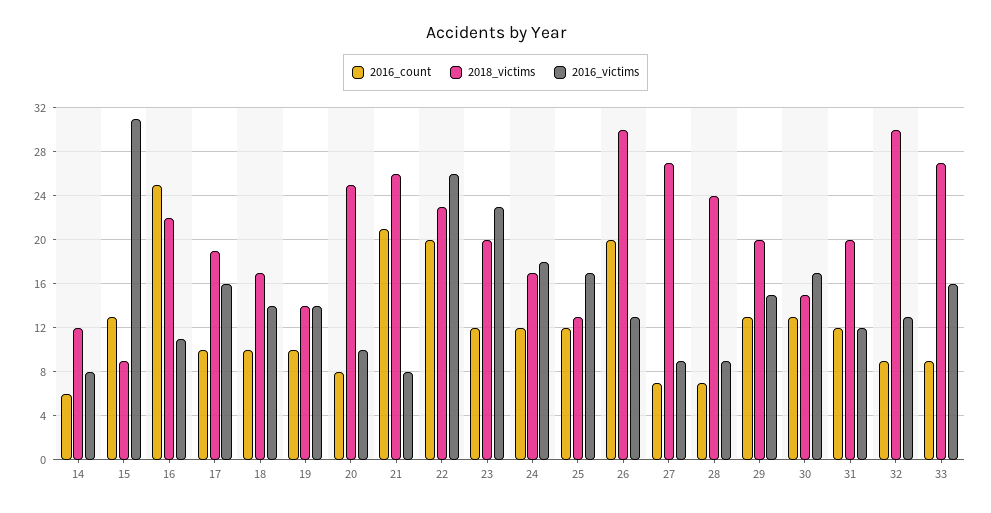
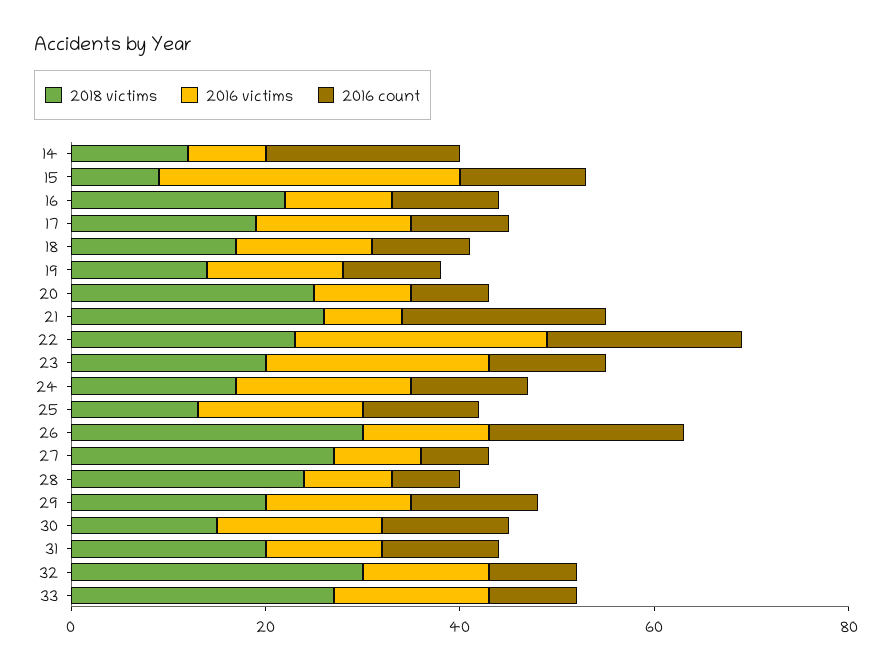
2016_count, 14: 6 -> 20
2016_count, 16: 25 -> 10

